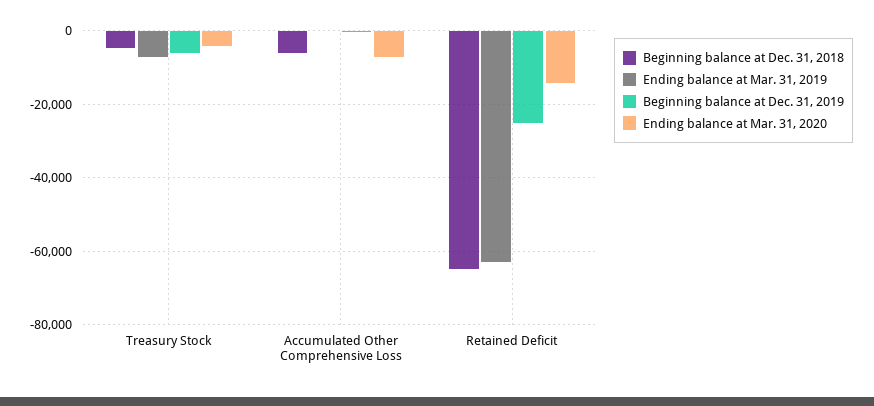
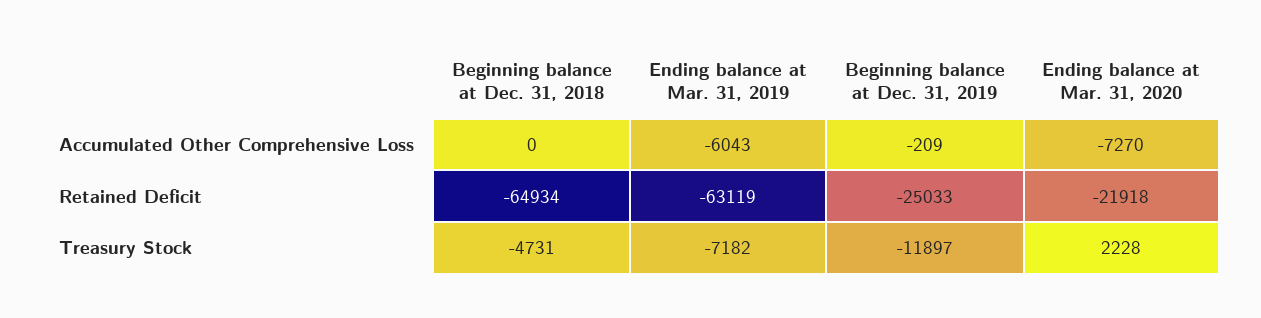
Beginning balance at Dec. 31, 2019, Treasury Stock: -6000 -> -11897
Ending balance at Mar. 31, 2020, Treasury Stock: -4000 -> 2228
Beginning balance at Dec. 31, 2018, Accumulated Other Comprehensive Loss: -6000 -> 0
Ending balance at Mar. 31, 2019, Accumulated Other Comprehensive Loss: 0 -> -6043
Ending balance at Mar. 31, 2020, Retained Deficit: -14000 -> -21918

